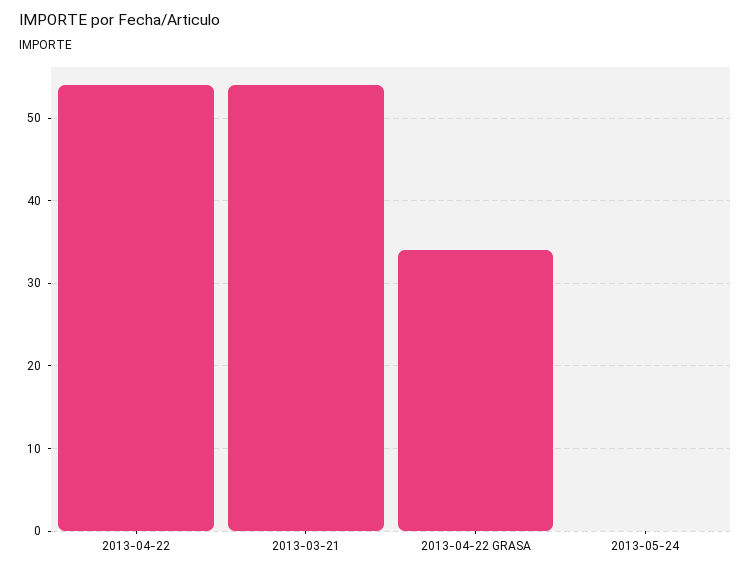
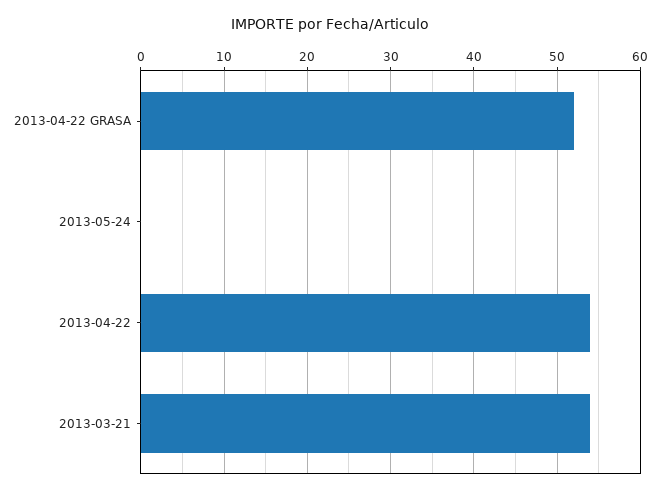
2013-04-22 GRASA: 34 -> 52

